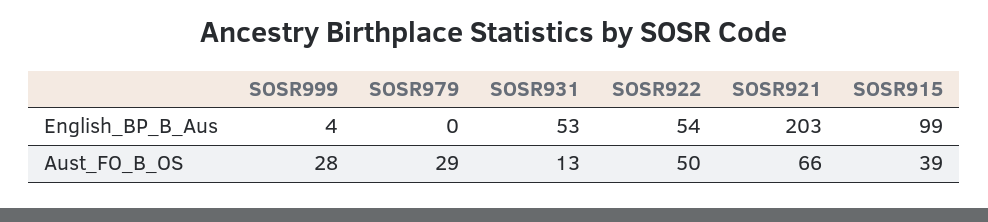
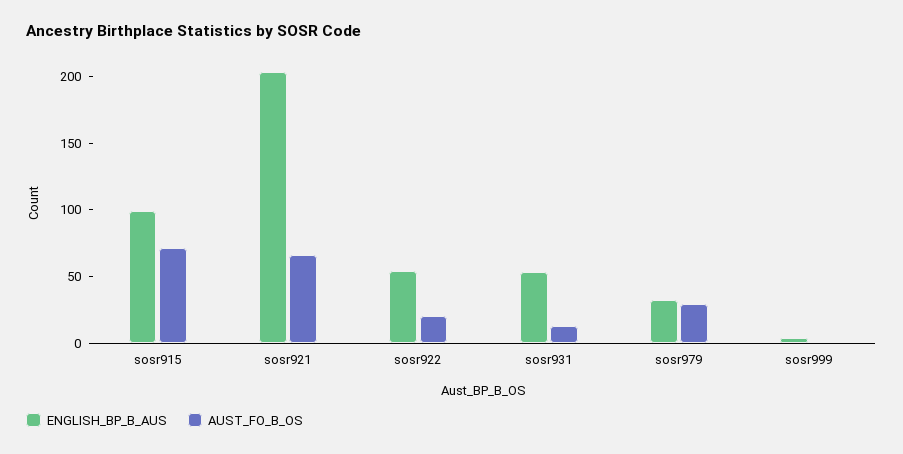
English_BP_B_Aus, SOSR979: 0 -> 30
Aust_FO_B_OS, SOSR999: 28 -> 0
Aust_FO_B_OS, SOSR922: 50 -> 20
Aust_FO_B_OS, SOSR915: 39 -> 70

